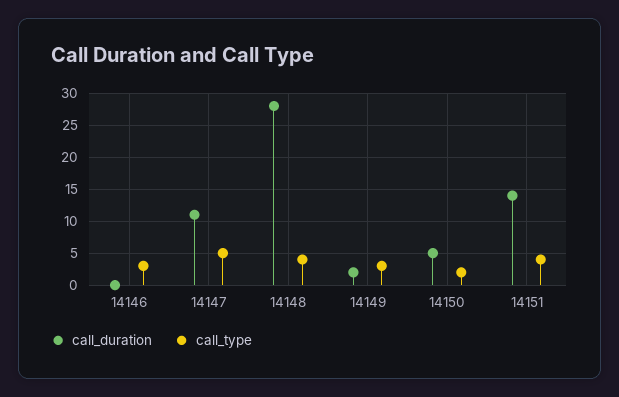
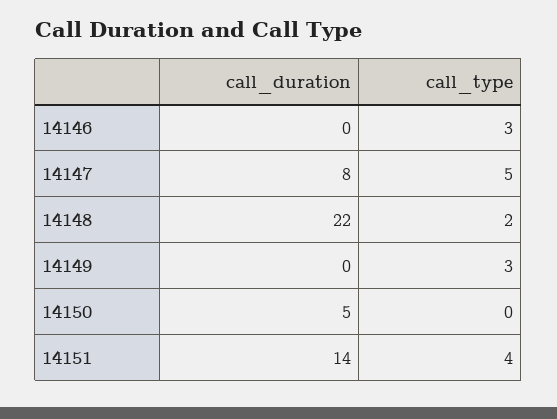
call_duration, 14147: 11 -> 8
call_duration, 14148: 28 -> 22
call_type, 14148: 4 -> 2
call_duration, 14149: 2 -> 0
call_type, 14150: 2 -> 0

